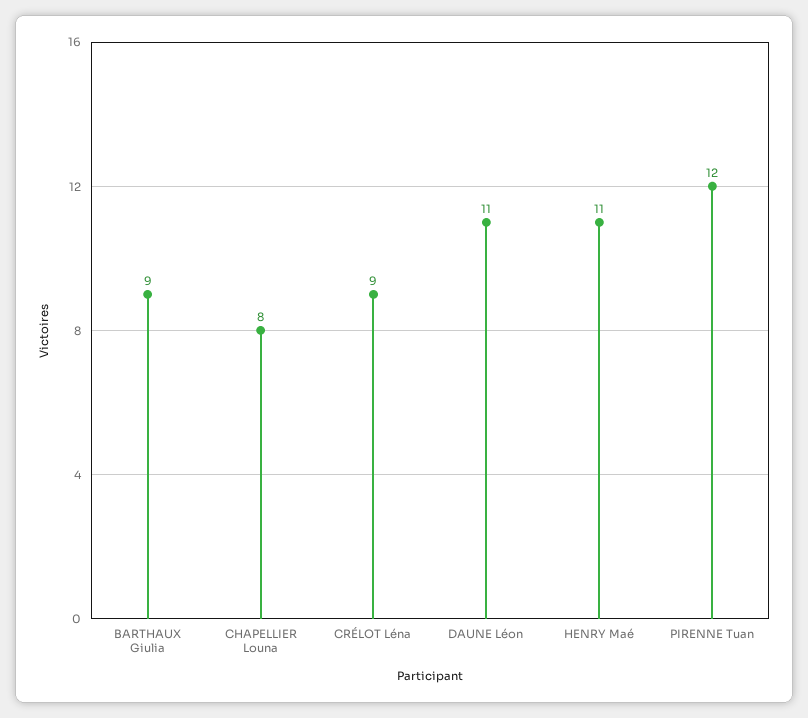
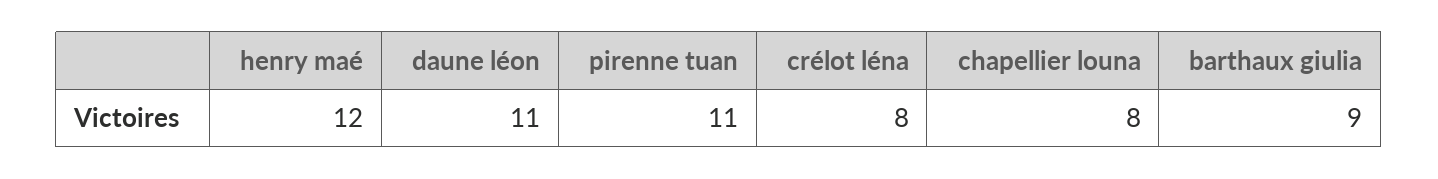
CRÉLOT Léna: 9 -> 8
HENRY Maé: 11 -> 12
PIRENNE Tuan: 12 -> 11

